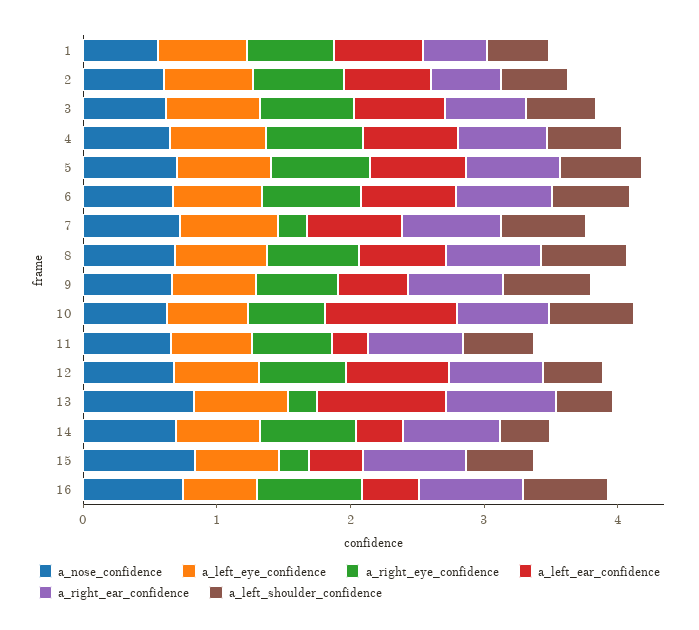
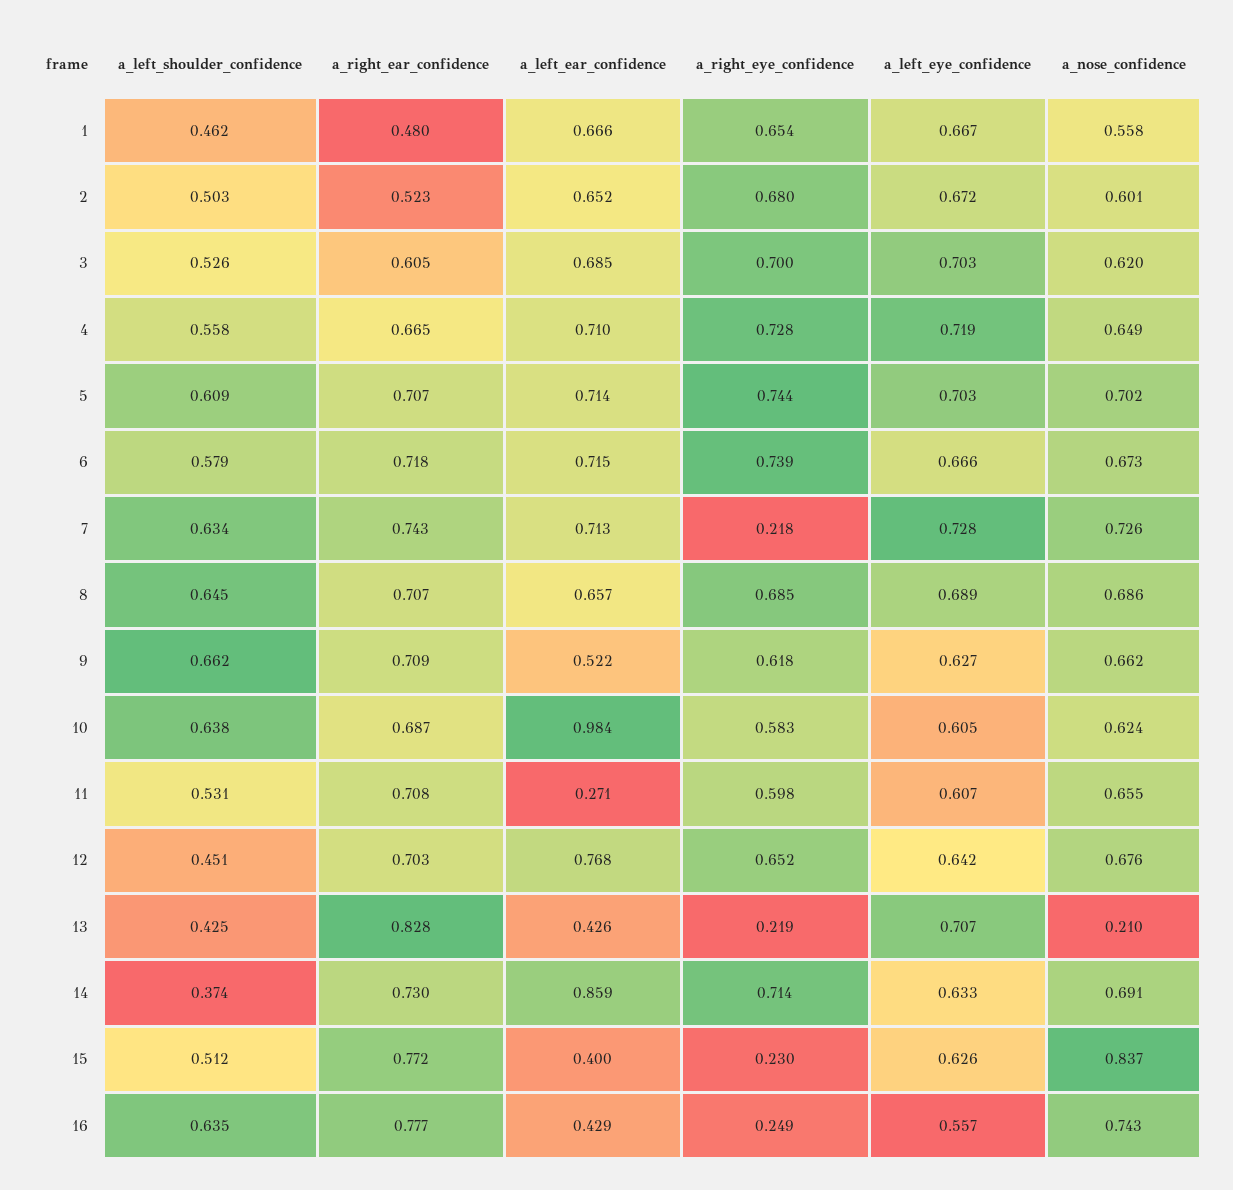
a_nose_confidence, 13: 0.8 -> 0.21
a_left_ear_confidence, 13: 1 -> 0.426
a_left_ear_confidence, 14: 0.4 -> 0.859
a_right_eye_confidence, 16: 0.8 -> 0.249

